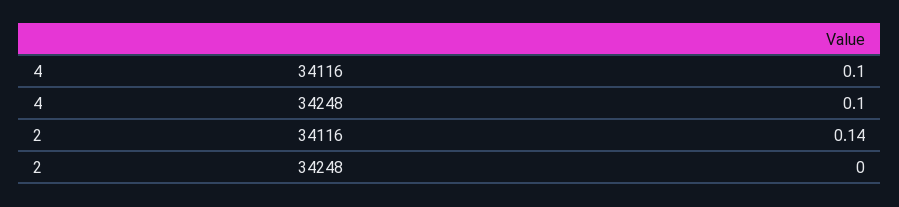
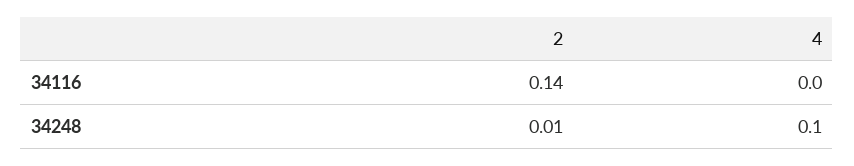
4, 34116: 0.1 -> 0
2, 34248: 0 -> 0.01

